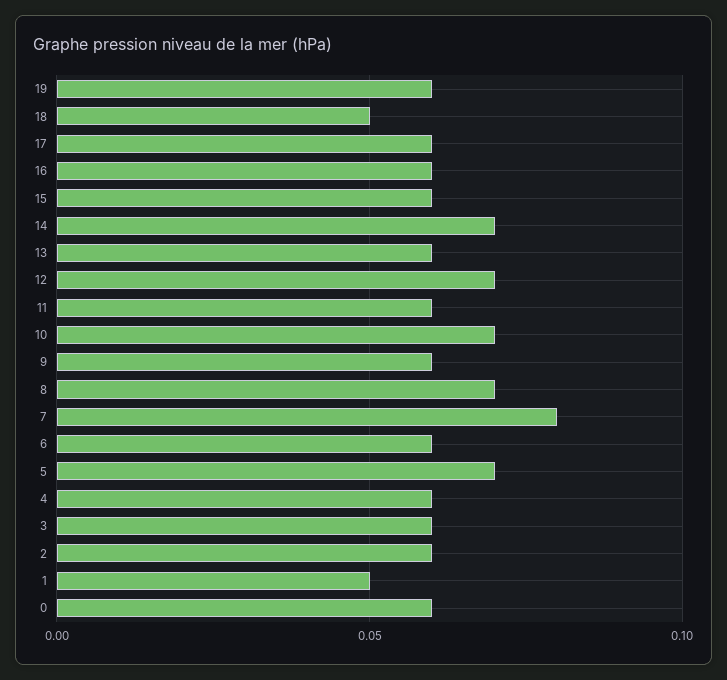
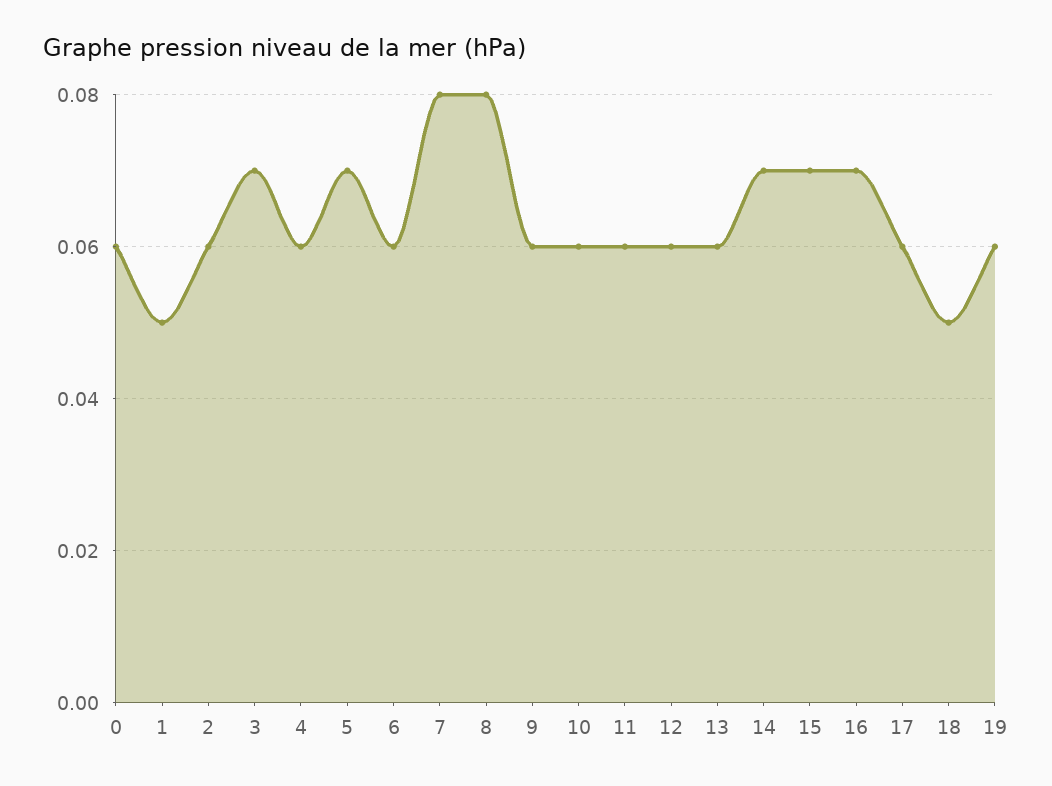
16: 0.06 -> 0.07
15: 0.06 -> 0.07
12: 0.07 -> 0.06
10: 0.07 -> 0.06
8: 0.07 -> 0.08
3: 0.06 -> 0.07

